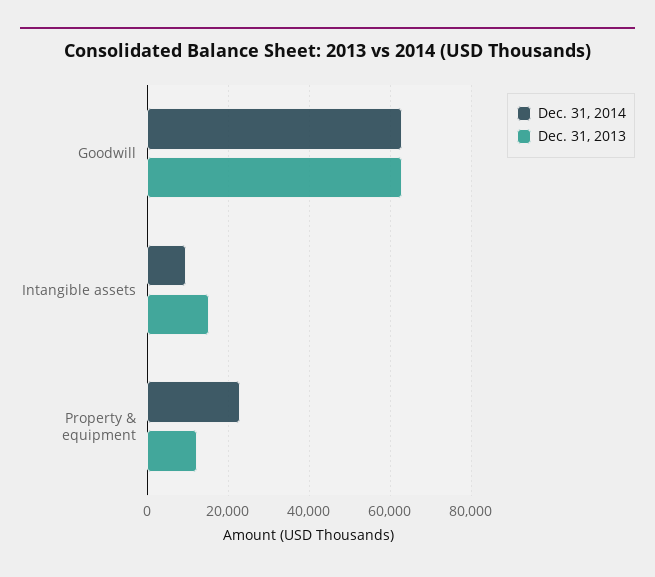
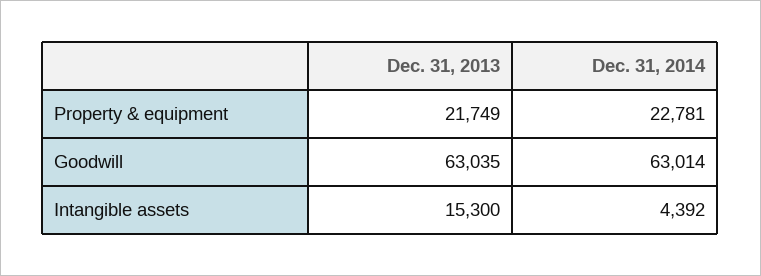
Dec. 31, 2014, Intangible assets: 10000 -> 4392
Dec. 31, 2013, Property & equipment: 12000 -> 21749

